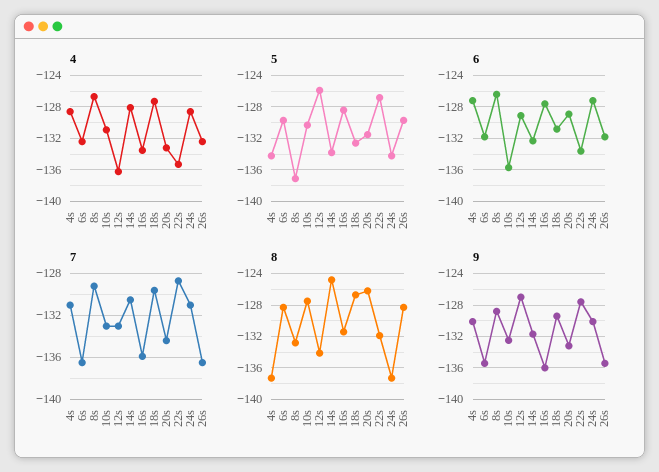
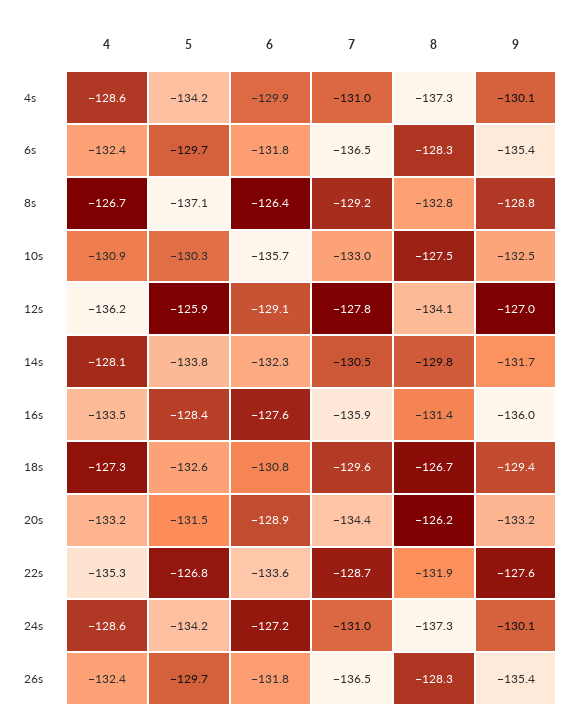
6, 4s: -127 -> -129.9
7, 12s: -133 -> -127.8
8, 14s: -125 -> -129.8

